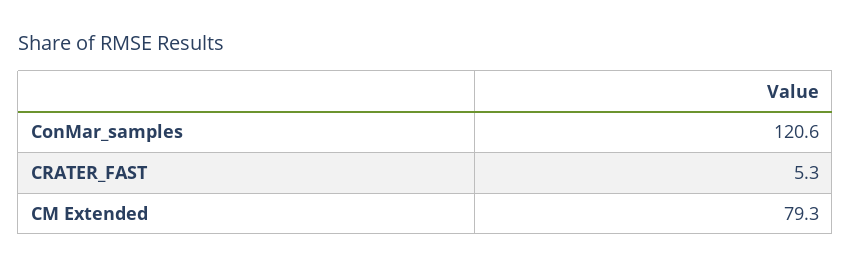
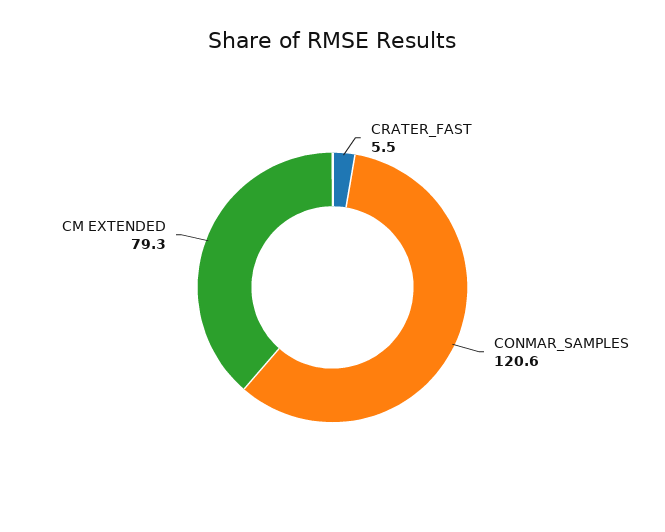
CRATER_FAST: 5.3 -> 5.5

